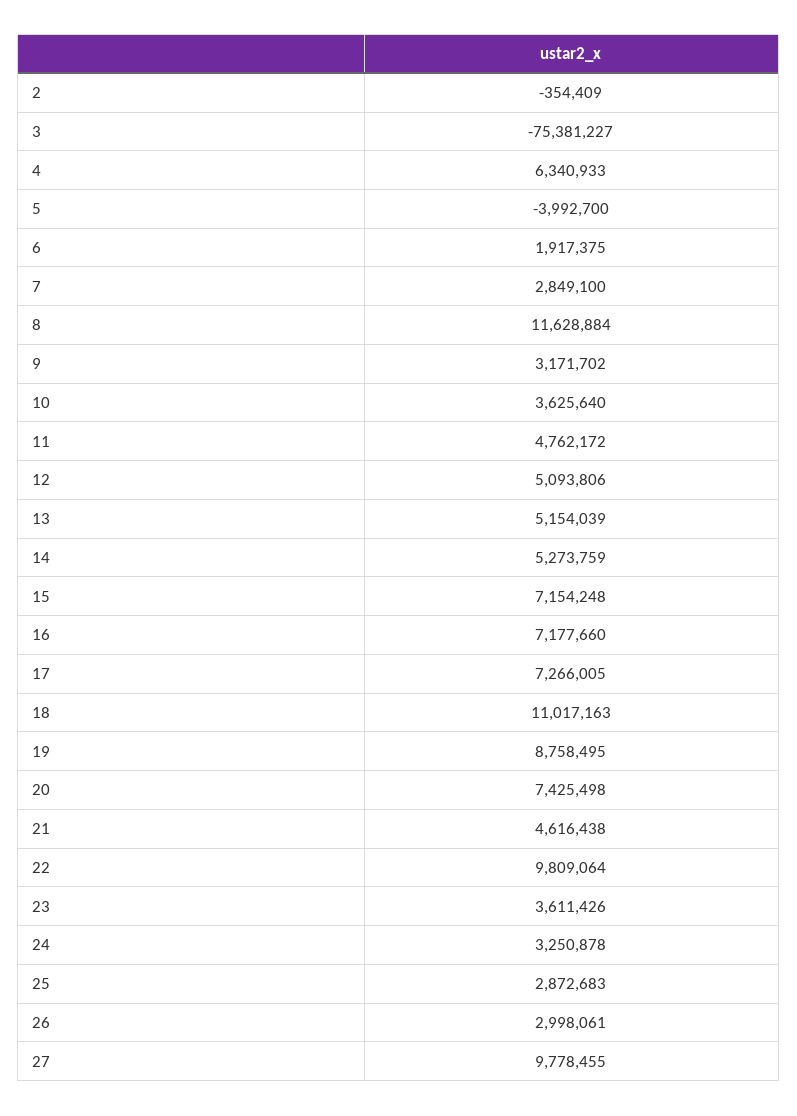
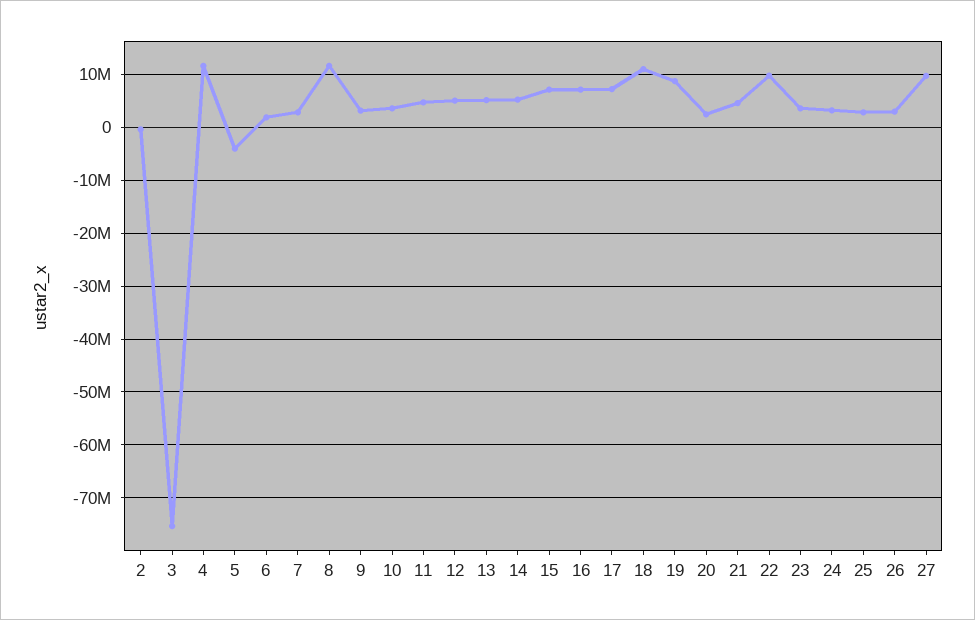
4: 6340933 -> 12000000
20: 7425498 -> 2000000

